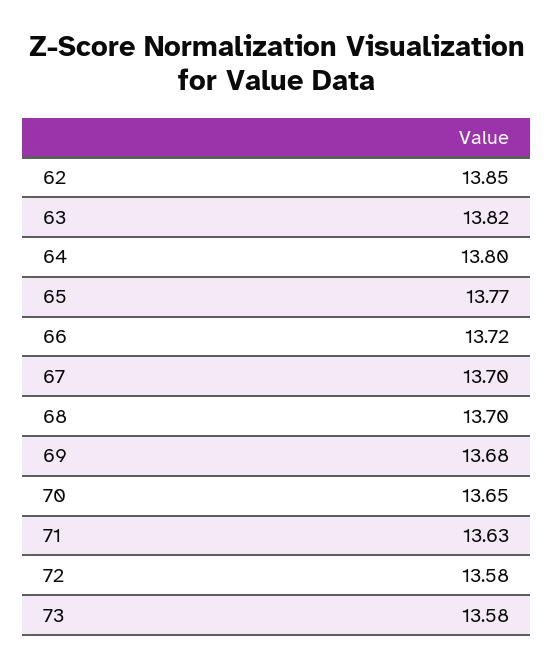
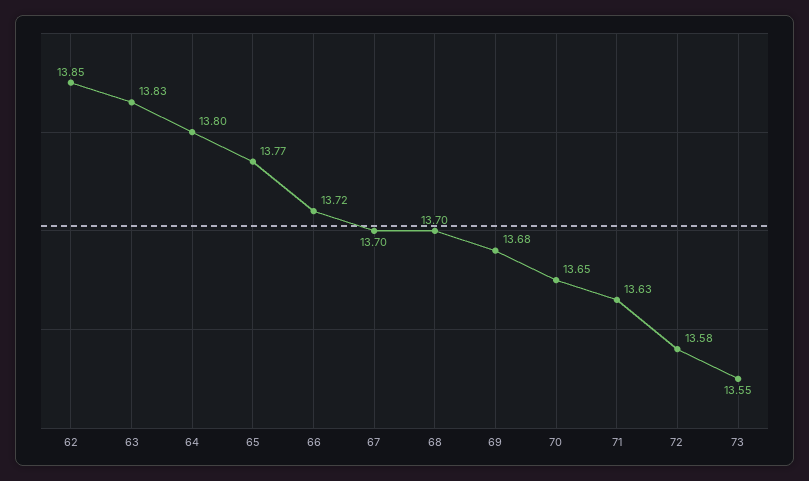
63: 13.82 -> 13.83
73: 13.58 -> 13.55

